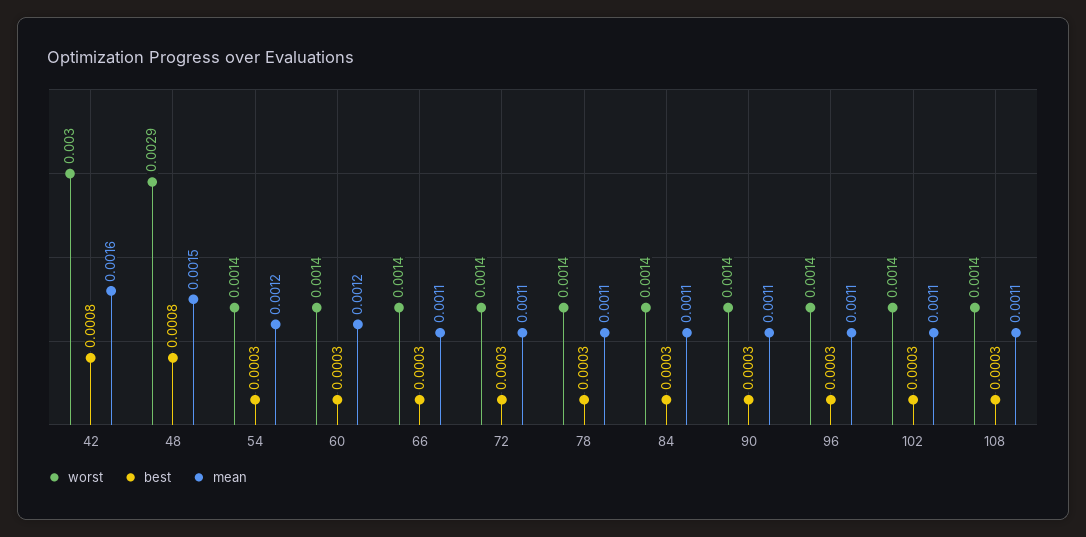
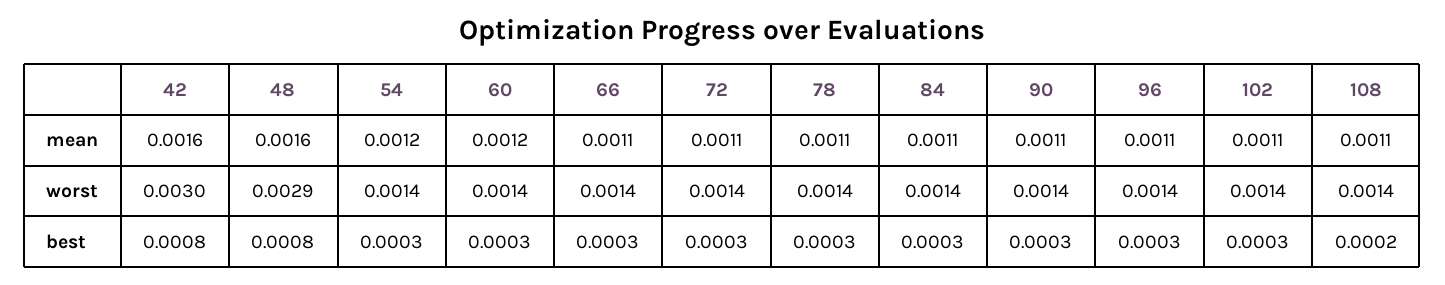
mean, 48: 0.0015 -> 0.0016
best, 108: 0.0003 -> 0.0002

